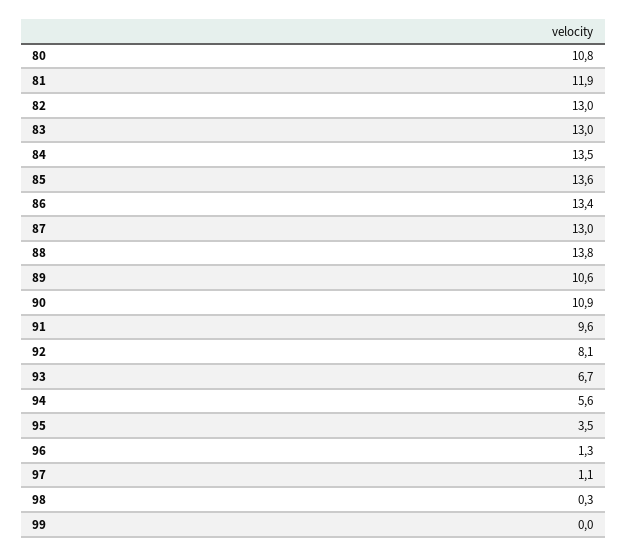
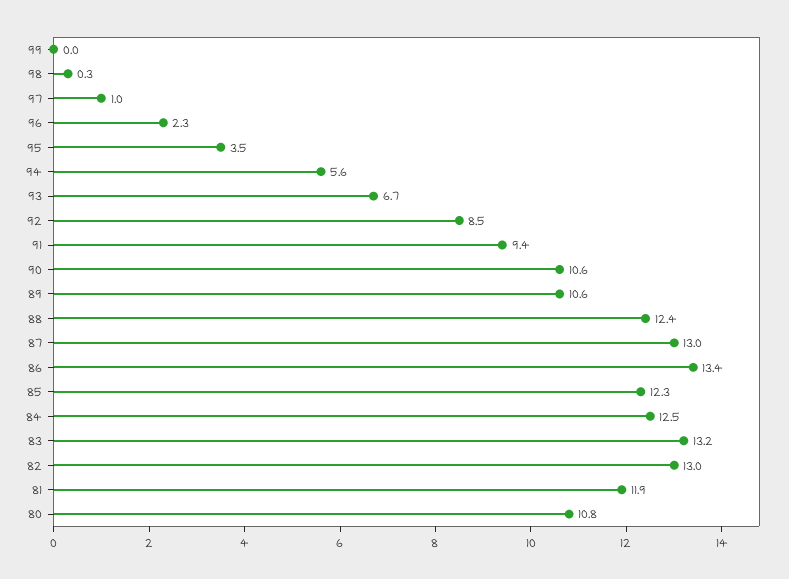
83: 13 -> 13.2
84: 13.5 -> 12.5
85: 13.6 -> 12.3
88: 13.8 -> 12.4
90: 10.9 -> 10.6
91: 9.6 -> 9.4
92: 8.1 -> 8.5
96: 1.3 -> 2.3
97: 1.1 -> 1

